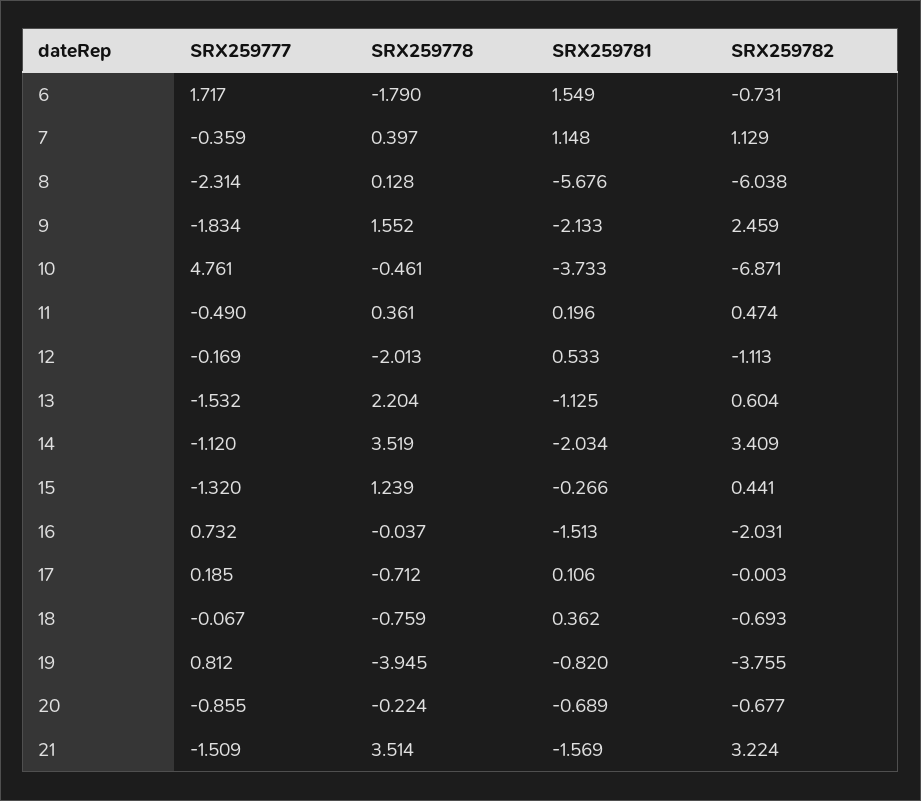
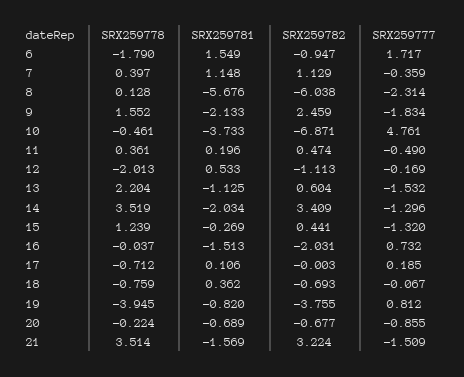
SRX259782, 6: -0.731 -> -0.947
SRX259777, 14: -1.12 -> -1.296
SRX259781, 15: -0.266 -> -0.269

